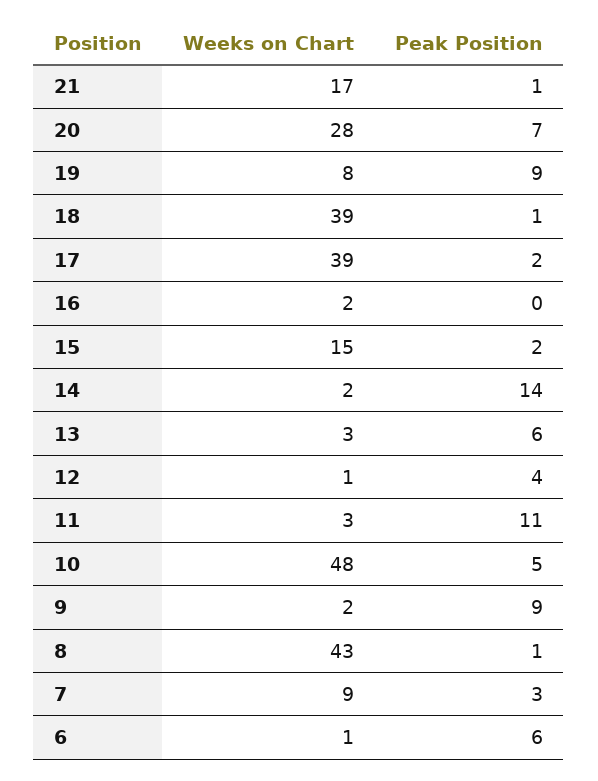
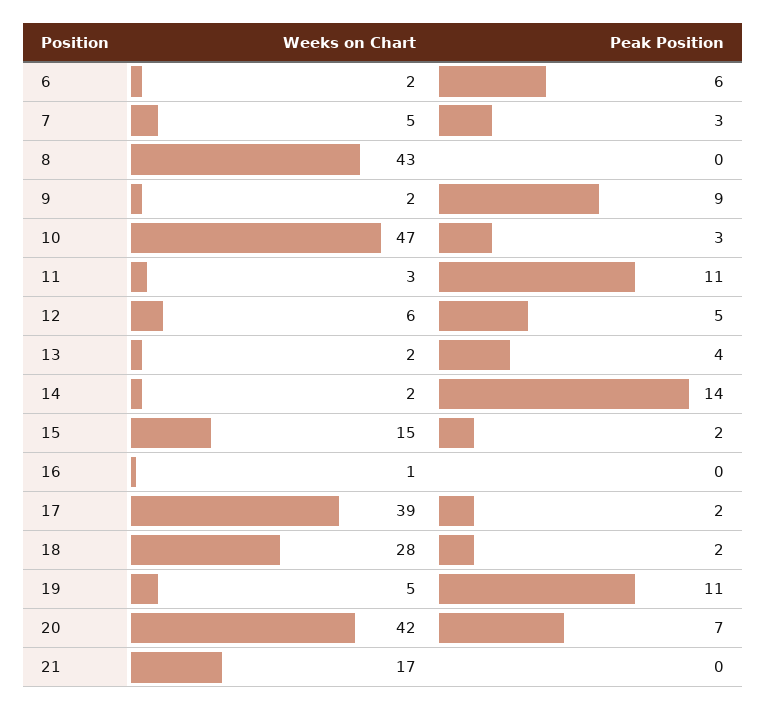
Peak Position, 21: 1 -> 0
Weeks on Chart, 20: 28 -> 42
Weeks on Chart, 19: 8 -> 5
Peak Position, 19: 9 -> 11
Weeks on Chart, 18: 39 -> 28
Peak Position, 18: 1 -> 2
Weeks on Chart, 16: 2 -> 1
Weeks on Chart, 13: 3 -> 2
Peak Position, 13: 6 -> 4
Weeks on Chart, 12: 1 -> 6
Peak Position, 12: 4 -> 5
Weeks on Chart, 10: 48 -> 47
Peak Position, 10: 5 -> 3
Peak Position, 8: 1 -> 0
Weeks on Chart, 7: 9 -> 5
Weeks on Chart, 6: 1 -> 2

